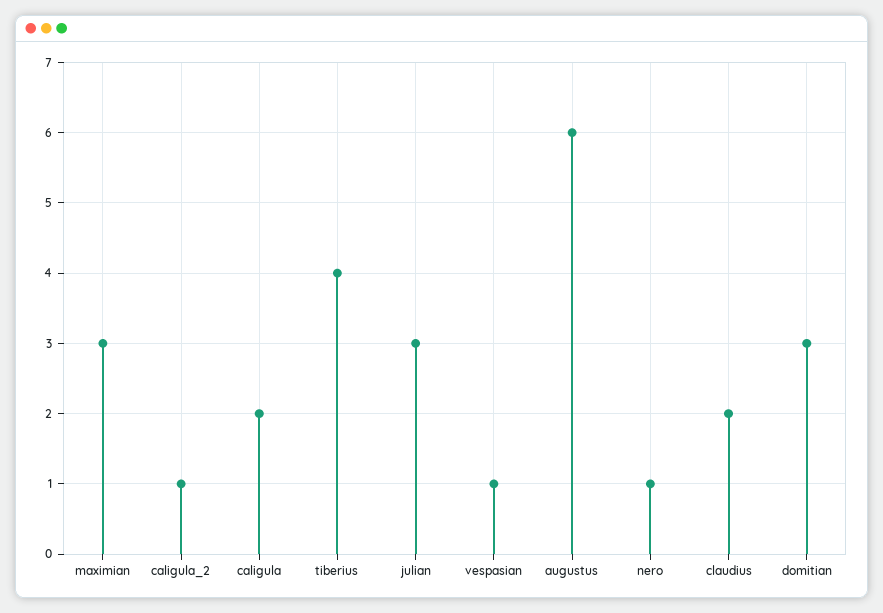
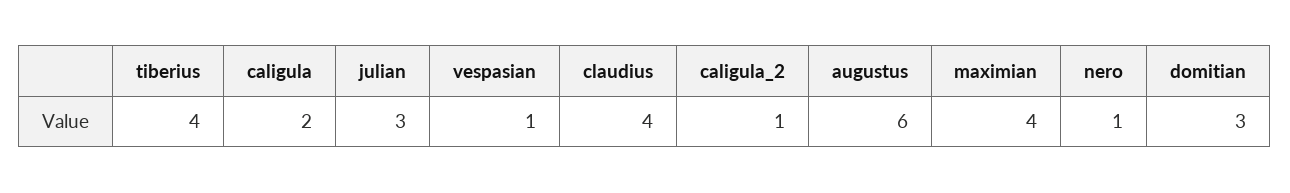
maximian: 3 -> 4
claudius: 2 -> 4

